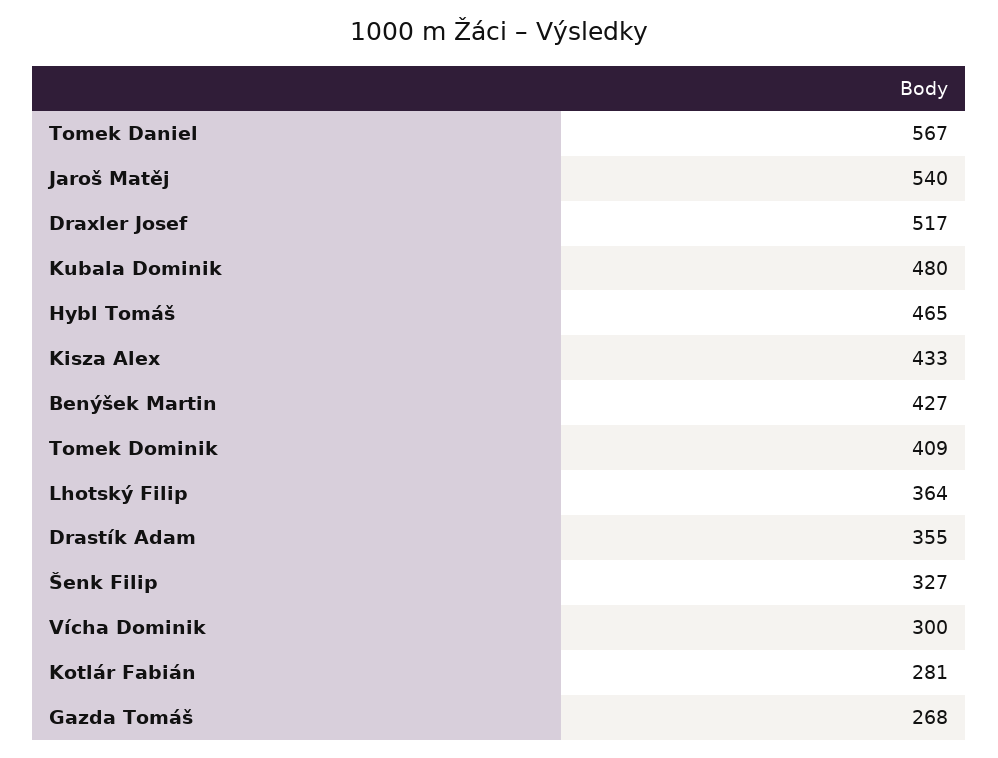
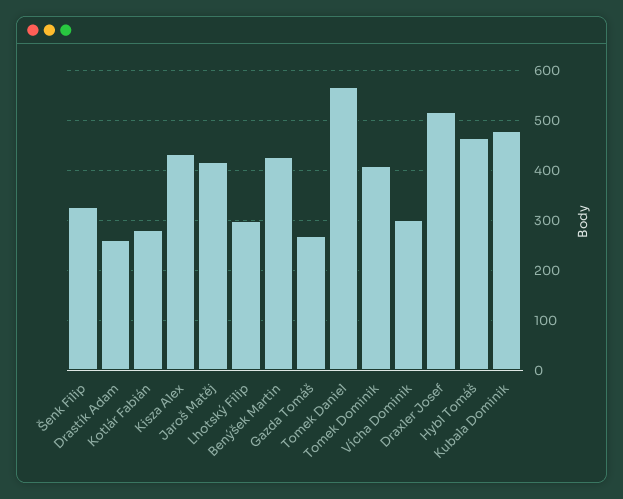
Jaroš Matěj: 540 -> 420
Lhotský Filip: 364 -> 300
Drastík Adam: 355 -> 260

